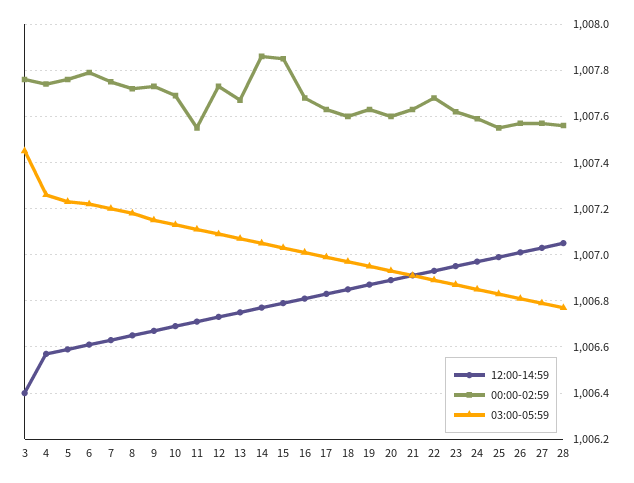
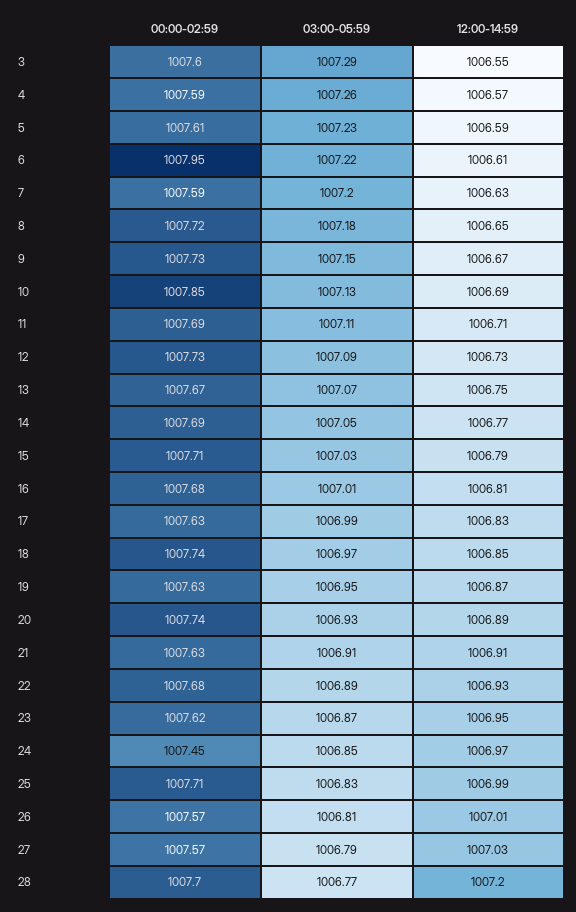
12:00-14:59, 3: 1006.4 -> 1006.55
00:00-02:59, 3: 1007.75 -> 1007.6
03:00-05:59, 3: 1007.45 -> 1007.29
00:00-02:59, 4: 1007.75 -> 1007.59
00:00-02:59, 5: 1007.75 -> 1007.61
00:00-02:59, 6: 1007.8 -> 1007.95
00:00-02:59, 7: 1007.75 -> 1007.59
00:00-02:59, 10: 1007.7 -> 1007.85
00:00-02:59, 11: 1007.55 -> 1007.69
00:00-02:59, 14: 1007.85 -> 1007.69
00:00-02:59, 15: 1007.85 -> 1007.71
00:00-02:59, 18: 1007.6 -> 1007.74
00:00-02:59, 20: 1007.6 -> 1007.74
00:00-02:59, 24: 1007.6 -> 1007.45
00:00-02:59, 25: 1007.55 -> 1007.71
12:00-14:59, 28: 1007.05 -> 1007.2
00:00-02:59, 28: 1007.55 -> 1007.7

